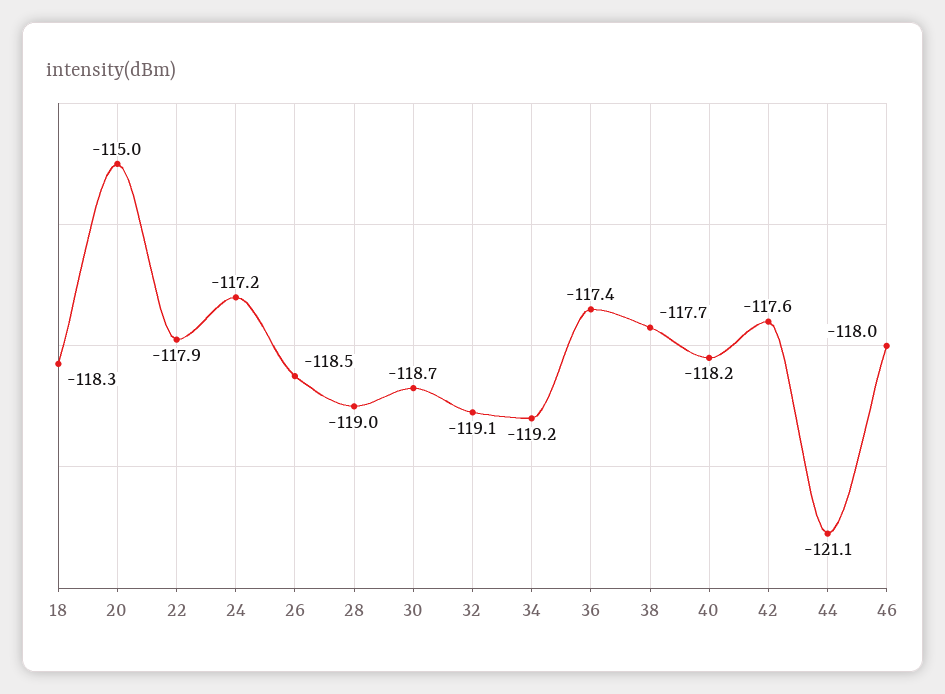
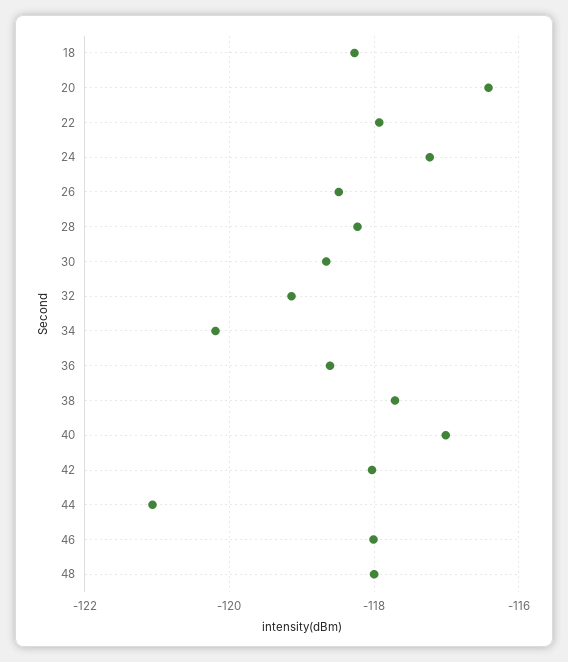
20: -115 -> -116.4
28: -119 -> -118.2
34: -119.2 -> -120.2
36: -117.4 -> -118.6
40: -118.2 -> -117
42: -117.6 -> -118
48: none -> -118

